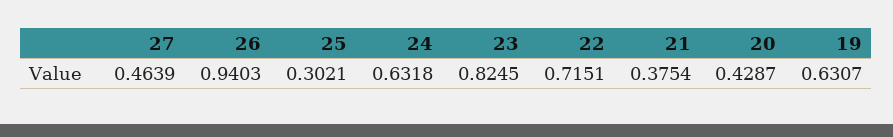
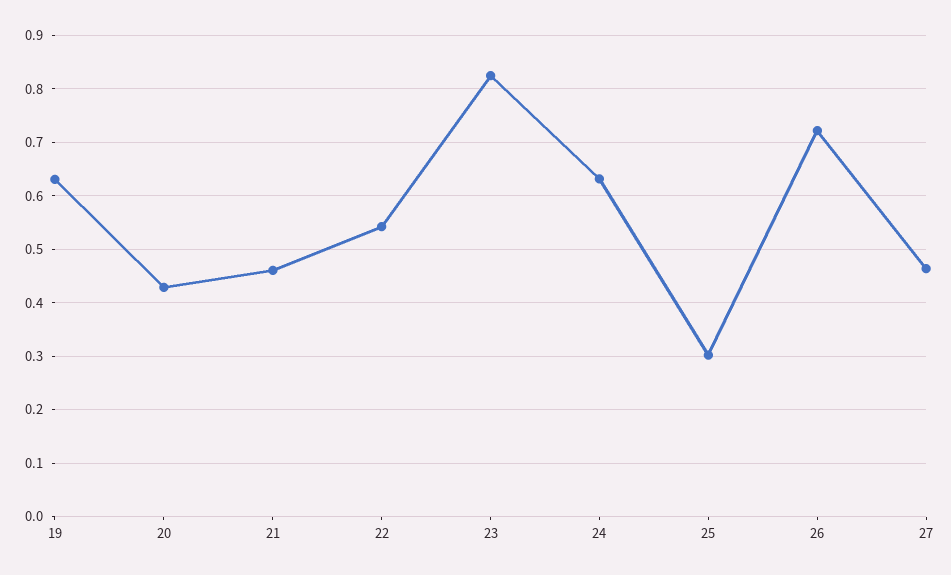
26: 0.9403 -> 0.72
22: 0.7151 -> 0.54
21: 0.3754 -> 0.46

